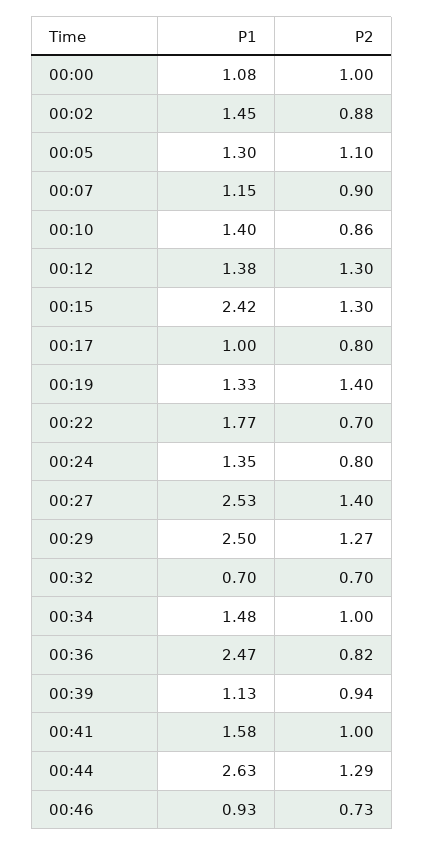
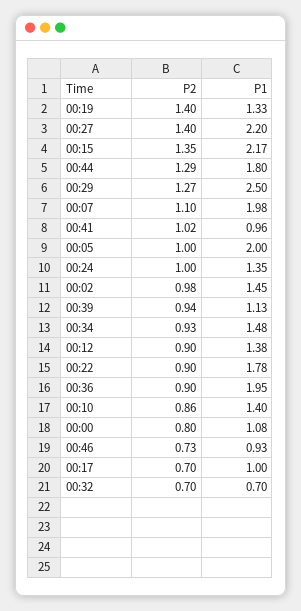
P2, 00:00: 1 -> 0.8
P2, 00:02: 0.88 -> 0.98
P1, 00:05: 1.3 -> 2
P2, 00:05: 1.1 -> 1
P1, 00:07: 1.15 -> 1.98
P2, 00:07: 0.9 -> 1.1
P2, 00:12: 1.3 -> 0.9
P1, 00:15: 2.42 -> 2.17
P2, 00:15: 1.3 -> 1.35
P2, 00:17: 0.8 -> 0.7
P1, 00:22: 1.77 -> 1.78
P2, 00:22: 0.7 -> 0.9
P2, 00:24: 0.8 -> 1
P1, 00:27: 2.53 -> 2.2
P2, 00:34: 1 -> 0.93
P1, 00:36: 2.47 -> 1.95
P2, 00:36: 0.82 -> 0.9
P1, 00:41: 1.58 -> 0.96
P2, 00:41: 1 -> 1.02
P1, 00:44: 2.63 -> 1.8

